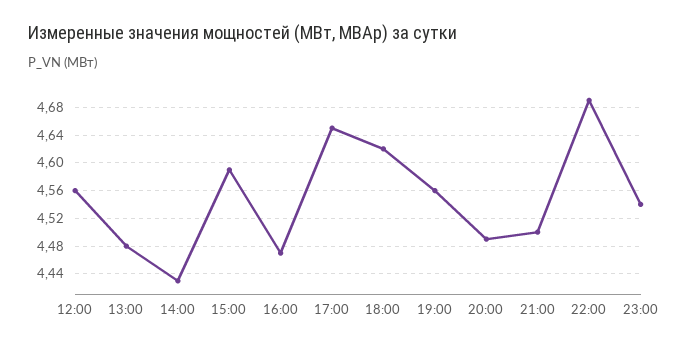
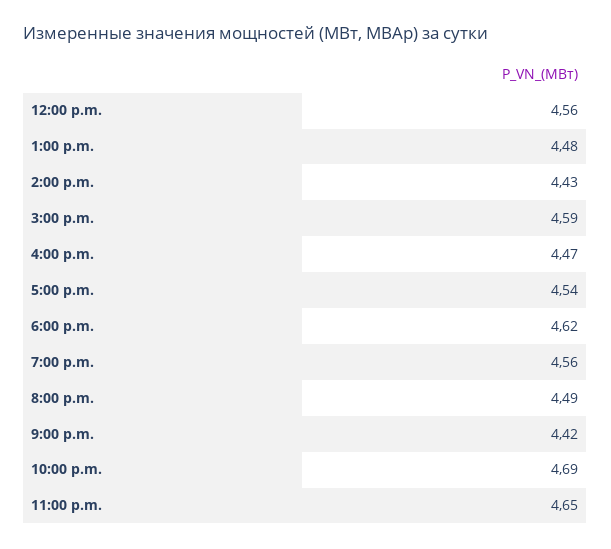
17:00: 4.65 -> 4.54
21:00: 4.5 -> 4.42
23:00: 4.54 -> 4.65

